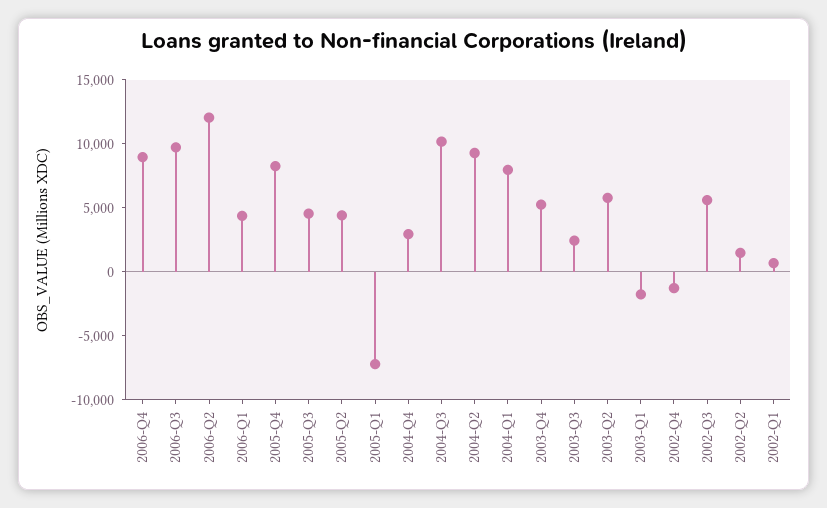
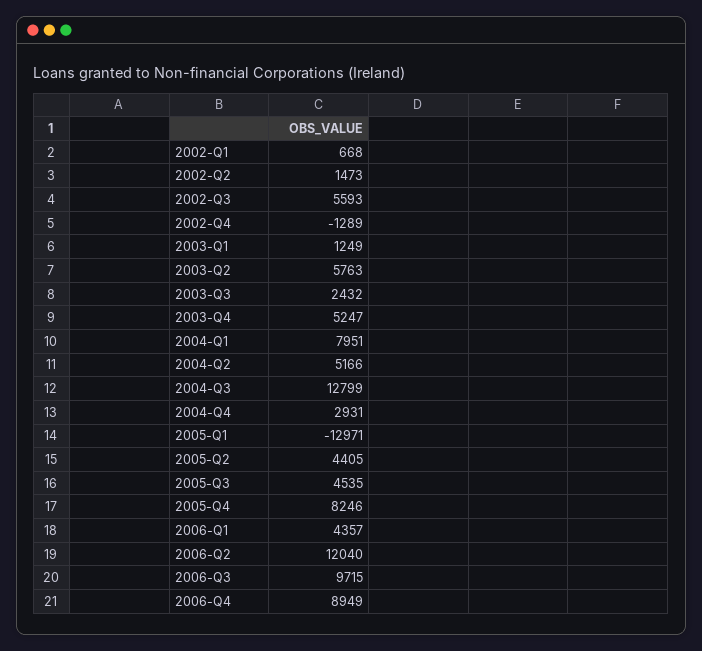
2005-Q1: -7000 -> -12971
2004-Q3: 10000 -> 12799
2004-Q2: 9000 -> 5166
2003-Q1: -2000 -> 1249

